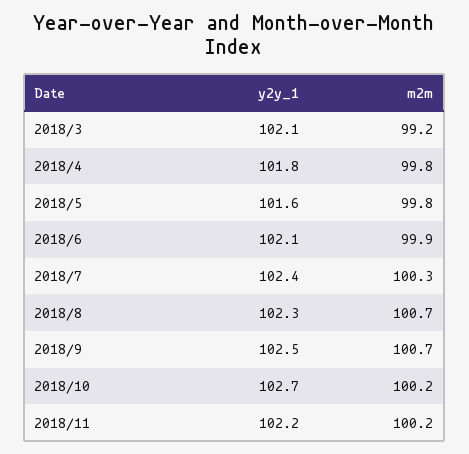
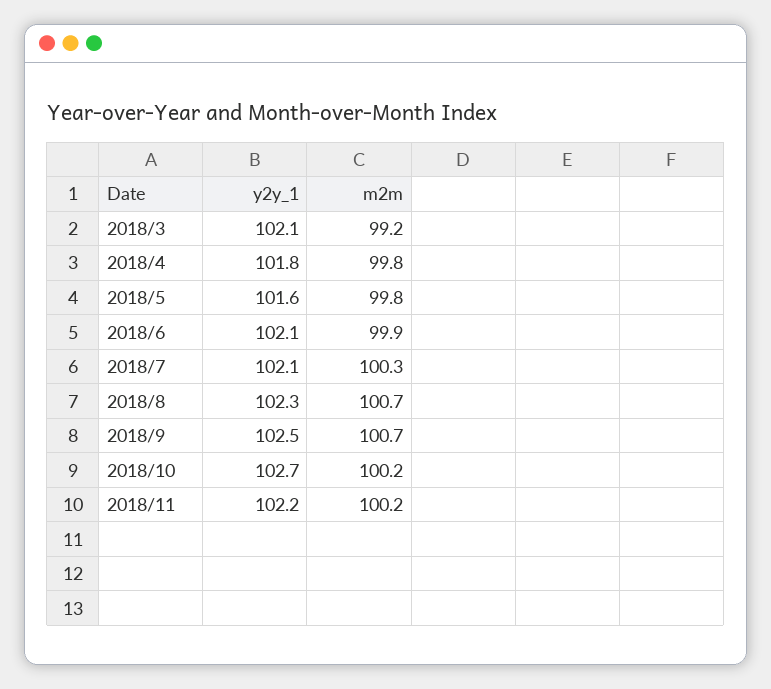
y2y_1, 2018/7: 102.4 -> 102.1

